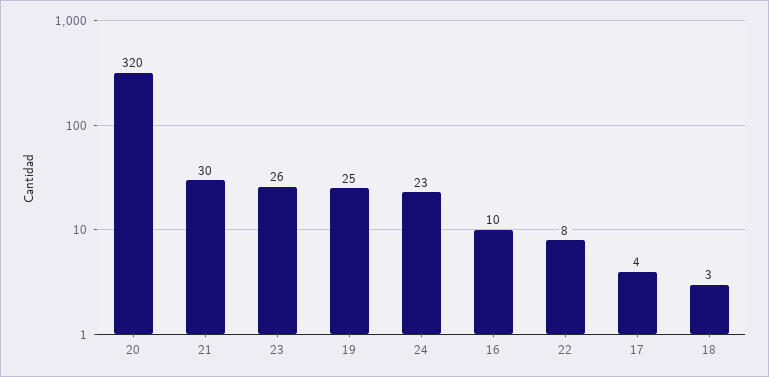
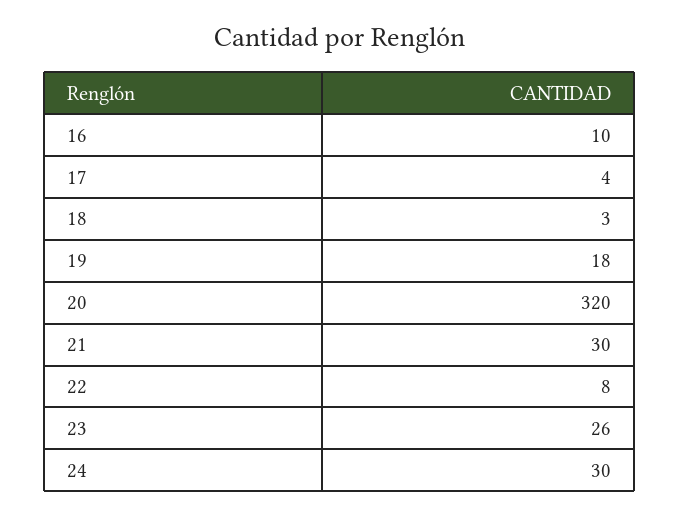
19: 25 -> 18
24: 23 -> 30

